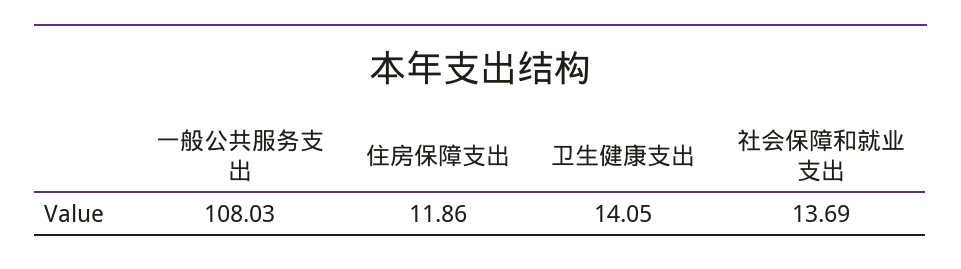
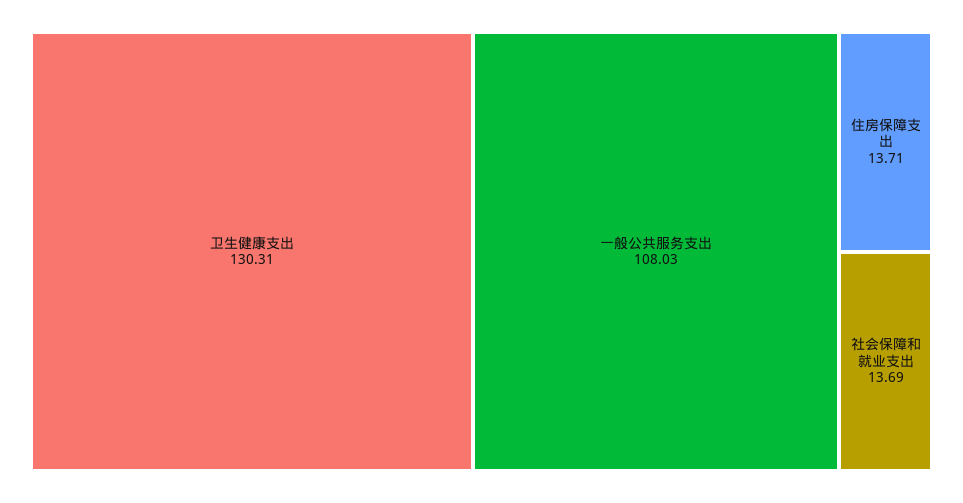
住房保障支出: 11.86 -> 13.71
卫生健康支出: 14.05 -> 130.31

